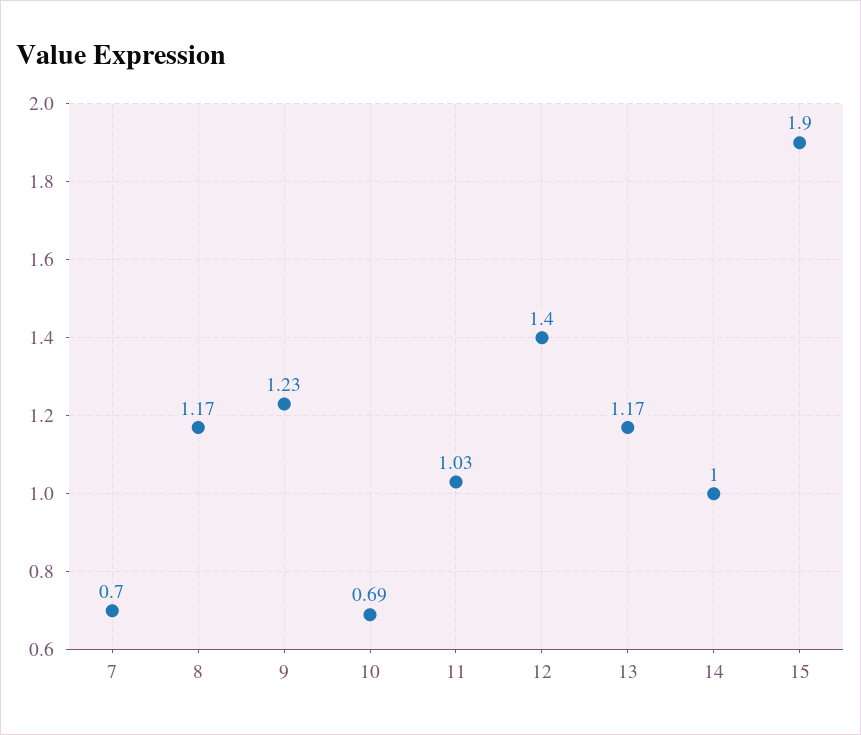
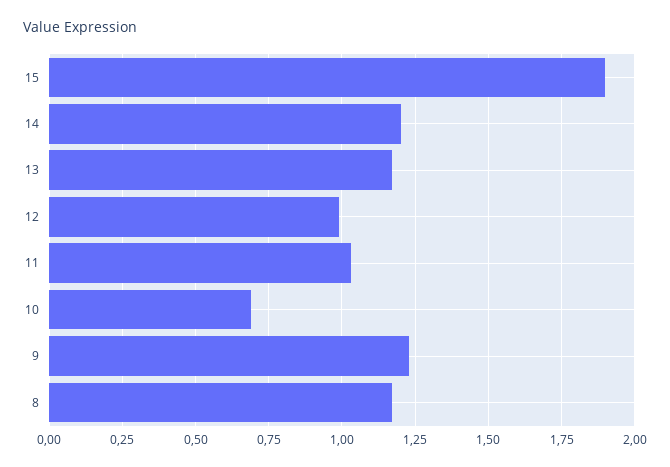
7: 0.7 -> none
12: 1.4 -> 1
14: 1 -> 1.2

